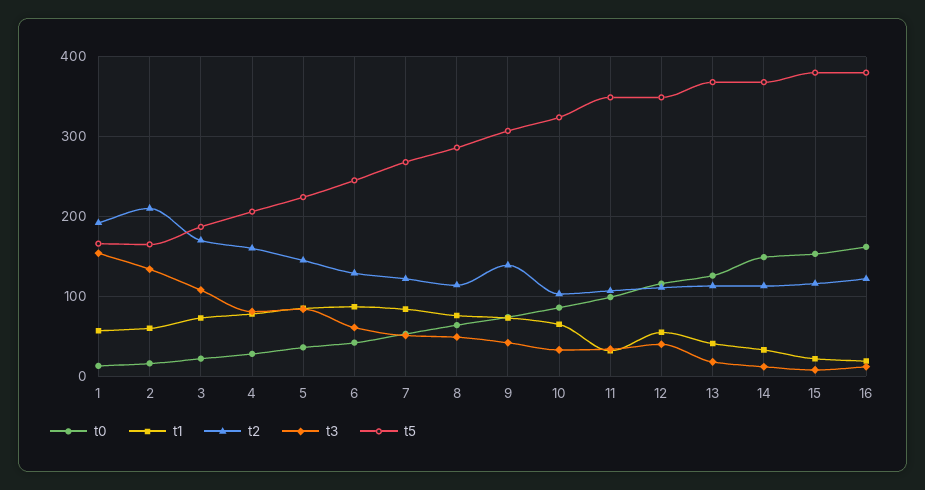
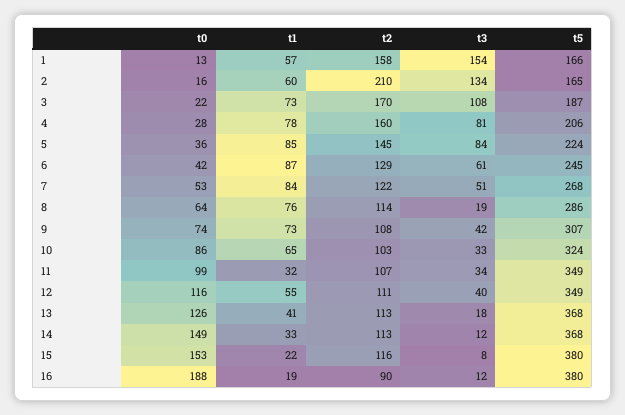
t2, 1: 190 -> 158
t3, 8: 50 -> 19
t2, 9: 140 -> 108
t0, 16: 160 -> 188
t2, 16: 120 -> 90

